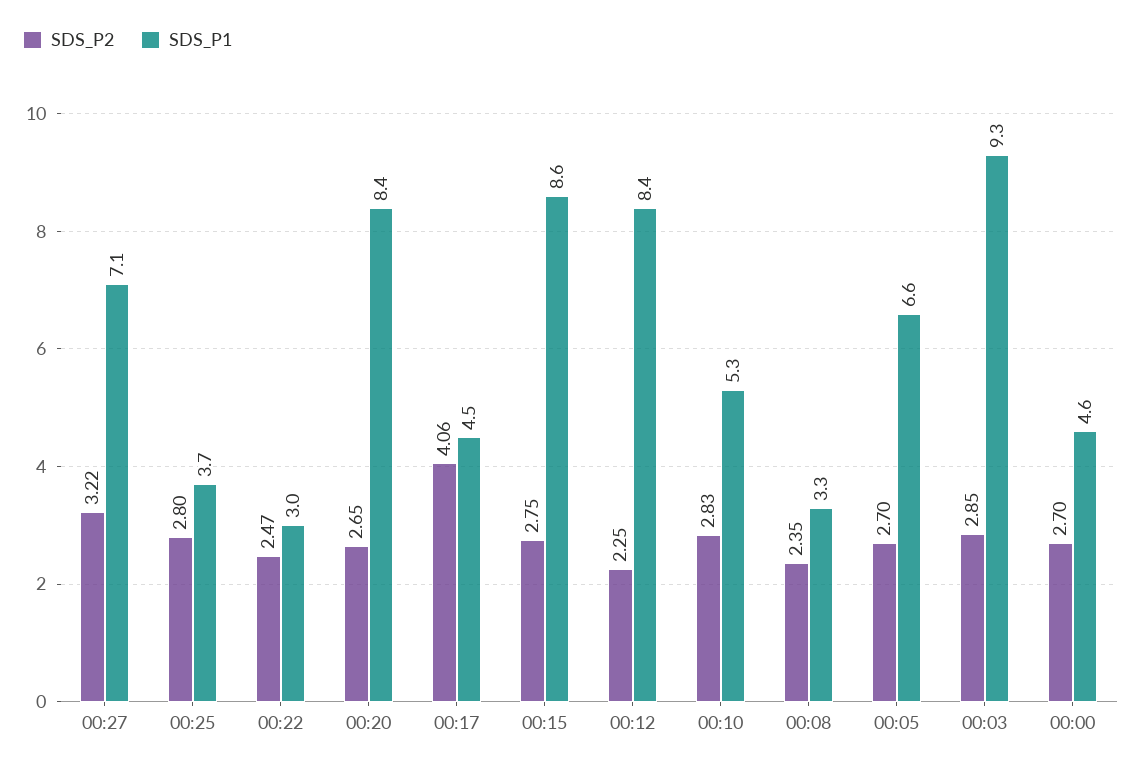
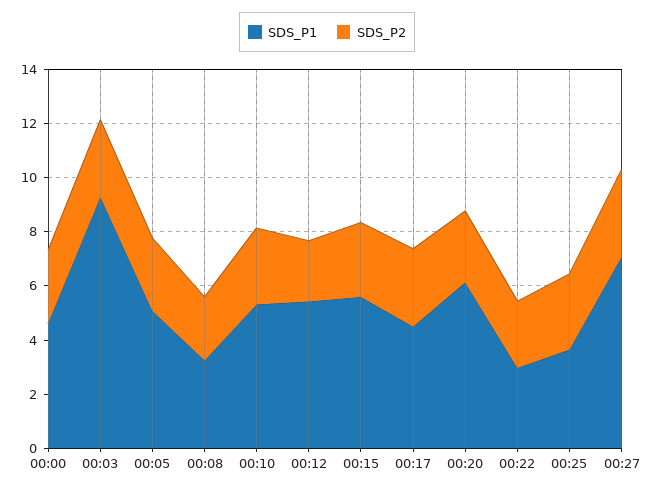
SDS_P1, 00:20: 8.4 -> 6
SDS_P2, 00:17: 4.06 -> 3
SDS_P1, 00:15: 8.6 -> 5.5
SDS_P1, 00:12: 8.4 -> 5.5
SDS_P1, 00:05: 6.6 -> 5

